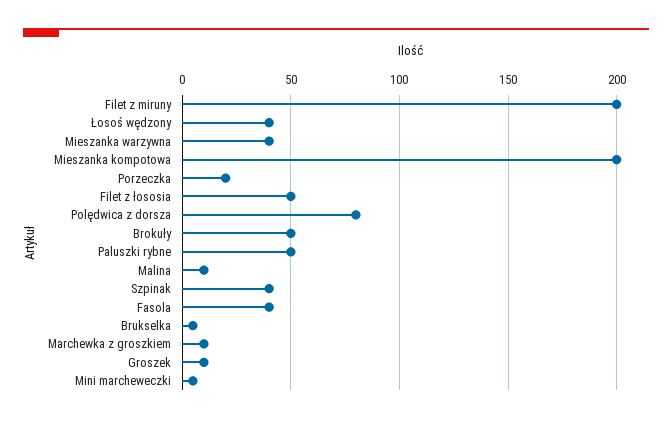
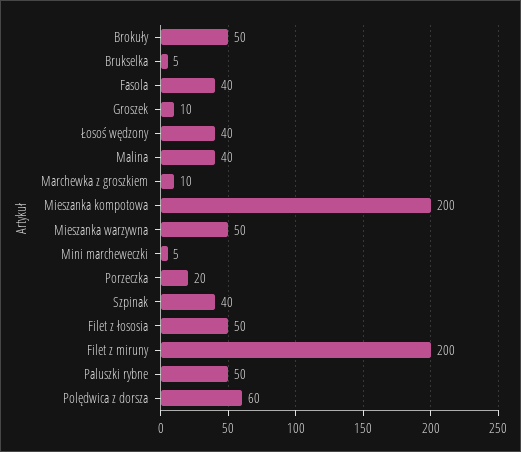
Mieszanka warzywna: 40 -> 50
Polędwica z dorsza: 80 -> 60
Malina: 10 -> 40

